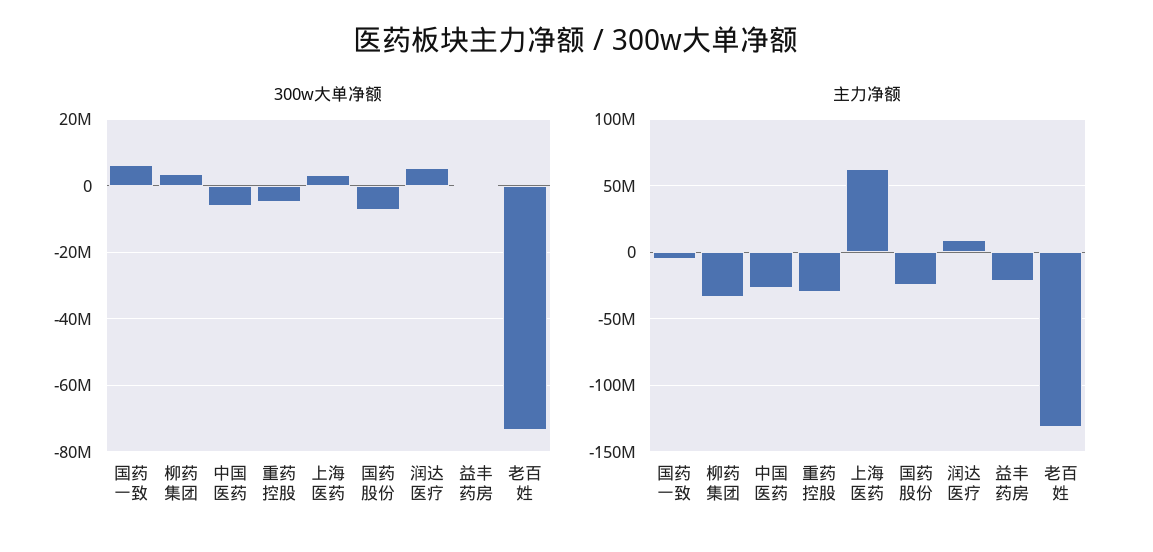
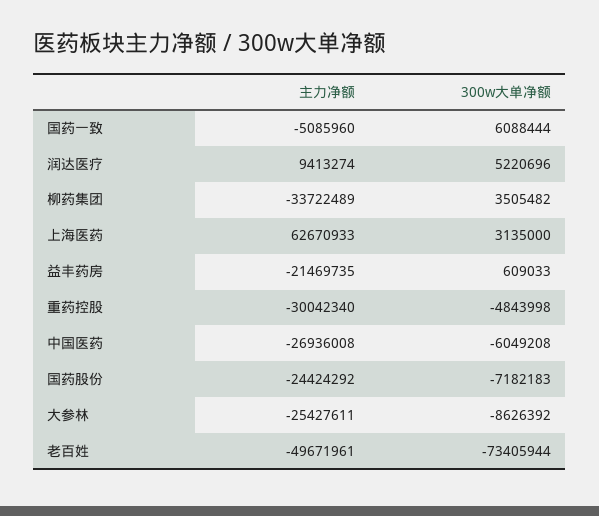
主力净额, 老百姓: -130000000 -> -49671961
主力净额, 大参林: none -> -25427611
300w大单净额, 大参林: none -> -8626392

